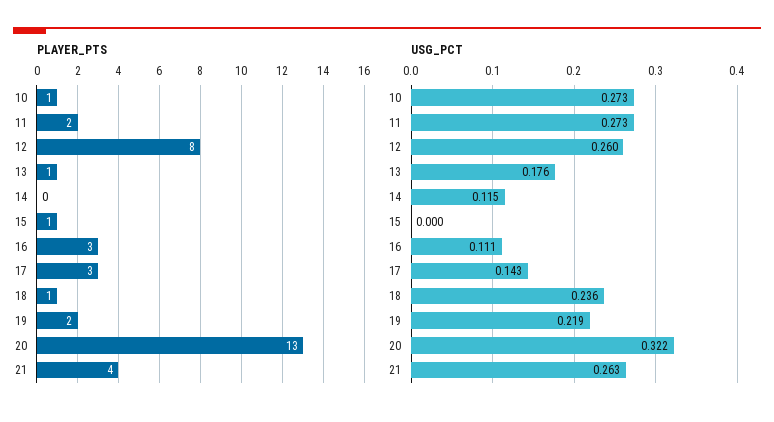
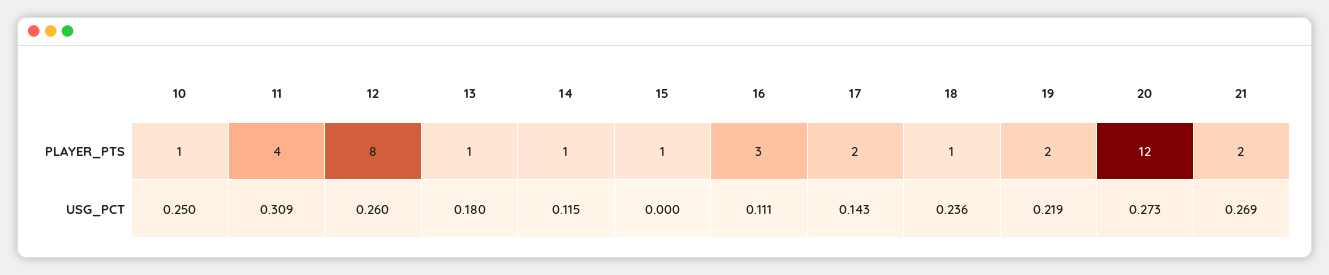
PLAYER_PTS, 11: 2 -> 4
PLAYER_PTS, 14: 0 -> 1
PLAYER_PTS, 17: 3 -> 2
PLAYER_PTS, 20: 13 -> 12
PLAYER_PTS, 21: 4 -> 2
USG_PCT, 10: 0.273 -> 0.25
USG_PCT, 11: 0.273 -> 0.309
USG_PCT, 13: 0.176 -> 0.18
USG_PCT, 20: 0.322 -> 0.273
USG_PCT, 21: 0.263 -> 0.269

